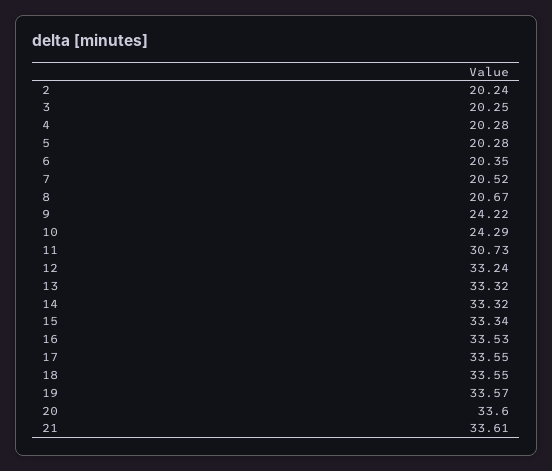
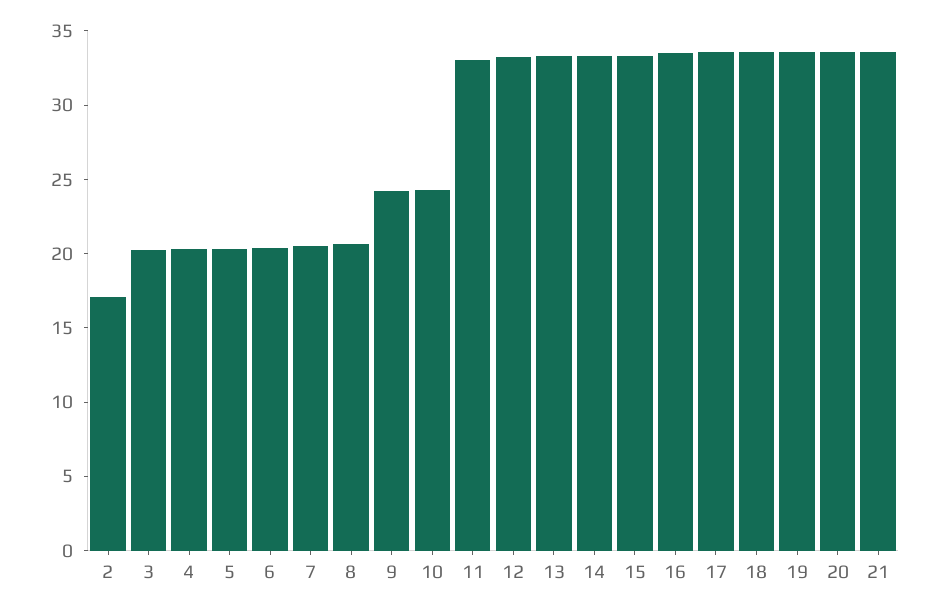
2: 20.24 -> 17
11: 30.73 -> 33

